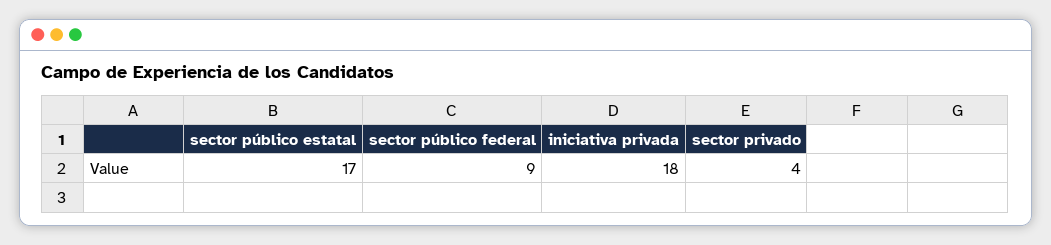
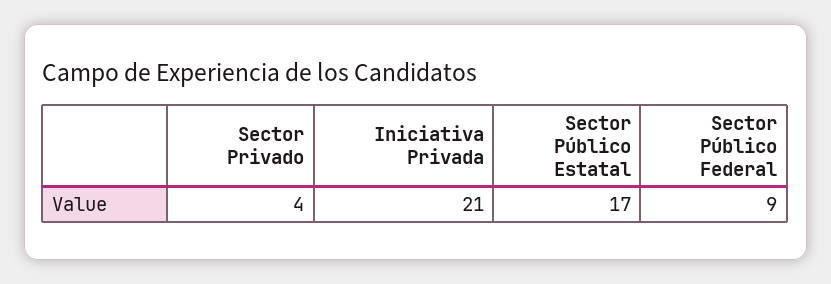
iniciativa privada: 18 -> 21

